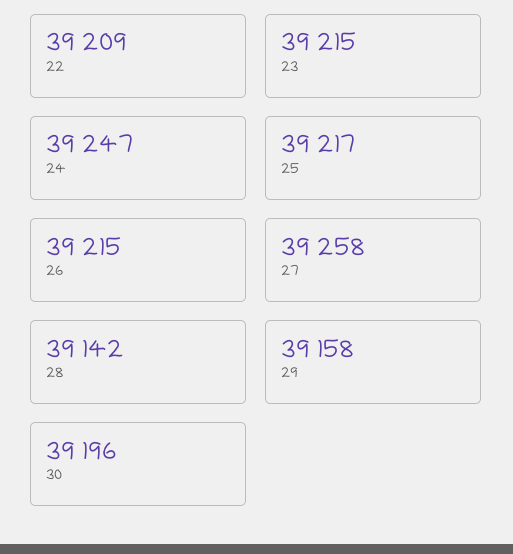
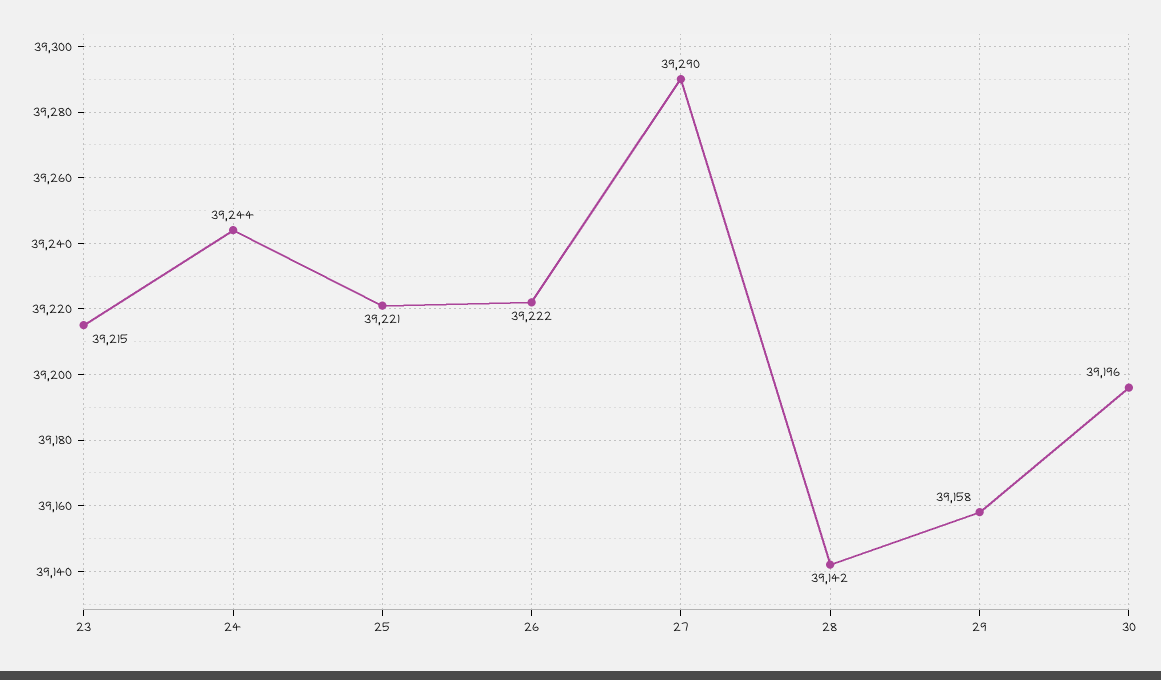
22: 39209 -> none
24: 39247 -> 39244
25: 39217 -> 39221
26: 39215 -> 39222
27: 39258 -> 39290

